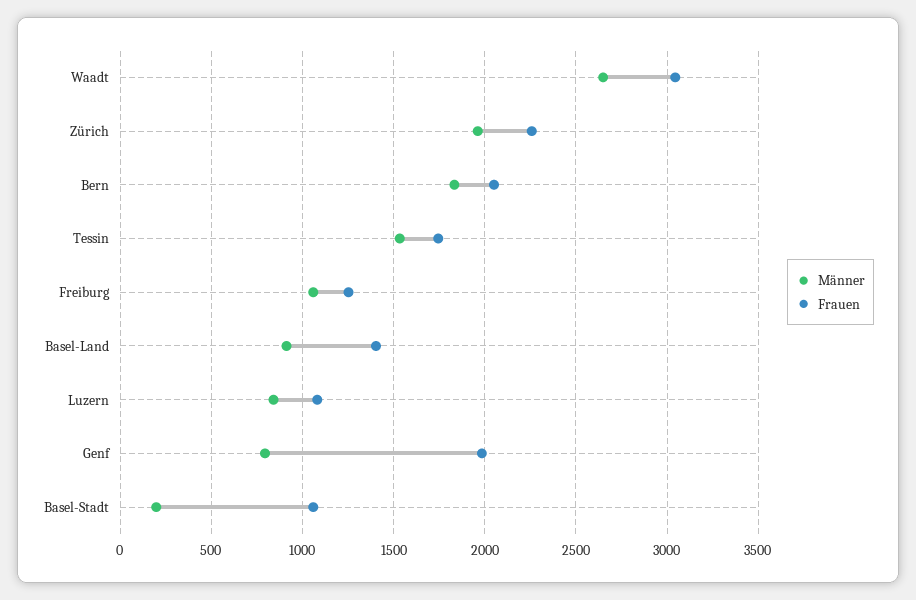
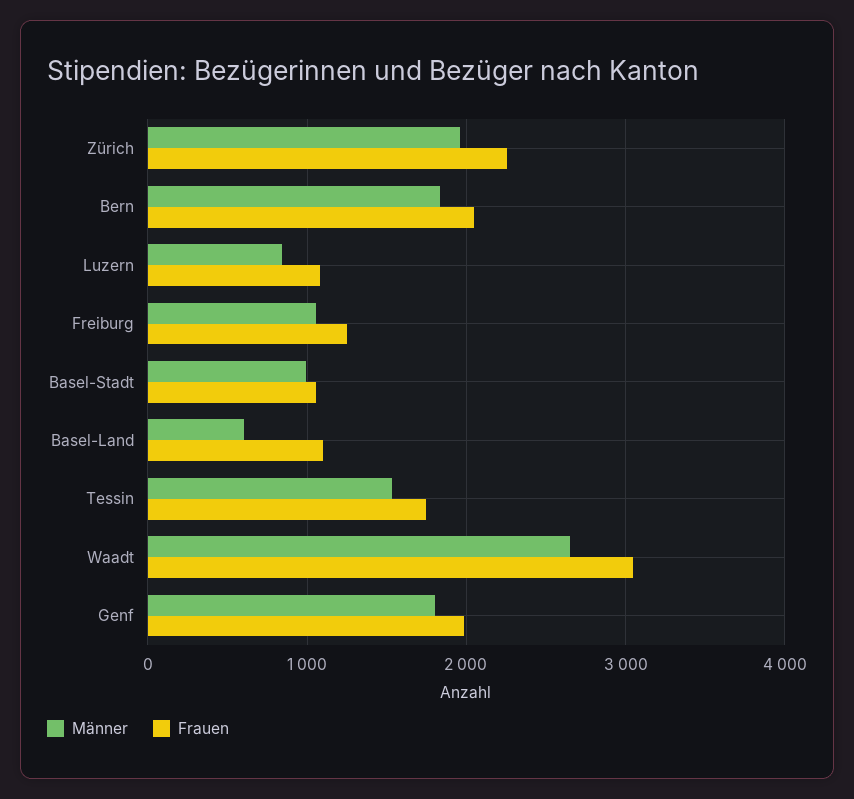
Männer, Basel-Land: 900 -> 600
Frauen, Basel-Land: 1400 -> 1100
Männer, Genf: 800 -> 1800
Männer, Basel-Stadt: 200 -> 1000

